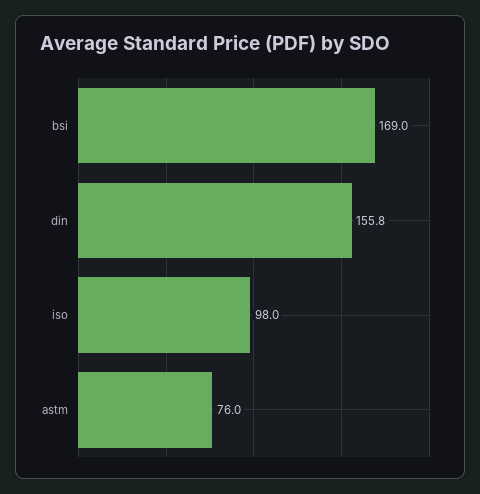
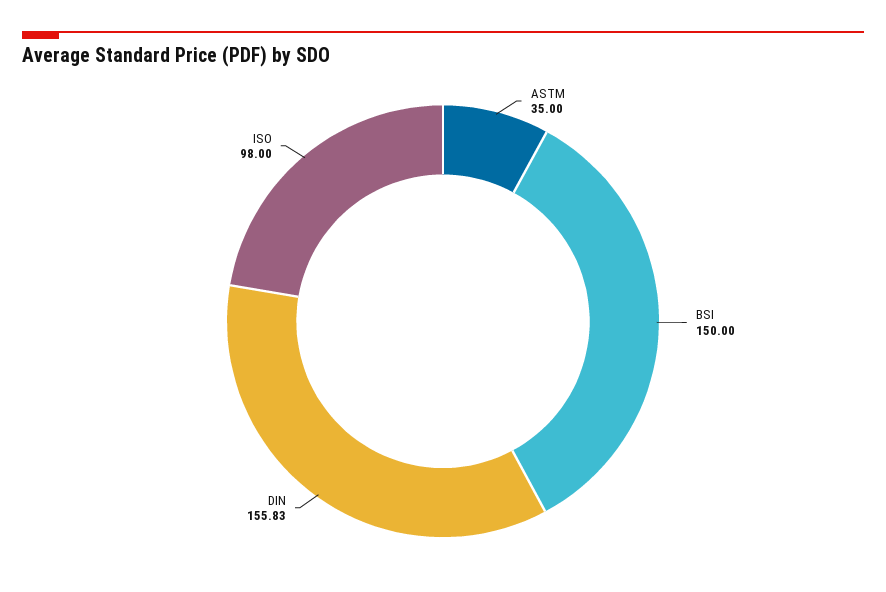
bsi: 169 -> 150
astm: 76 -> 35

